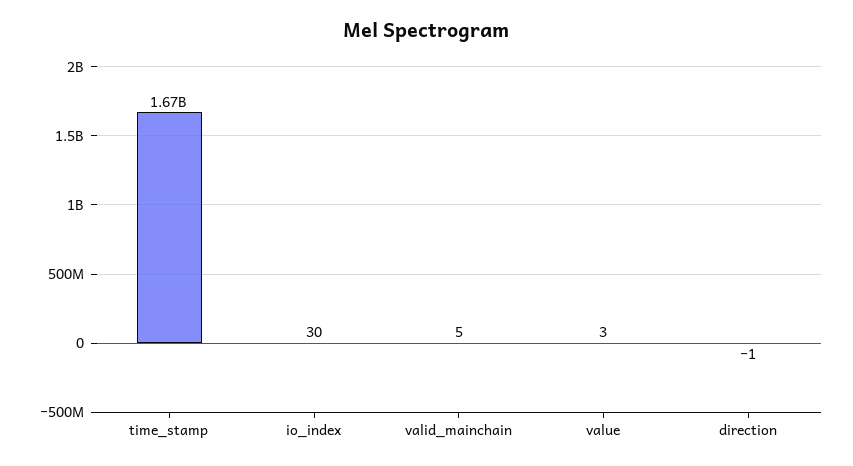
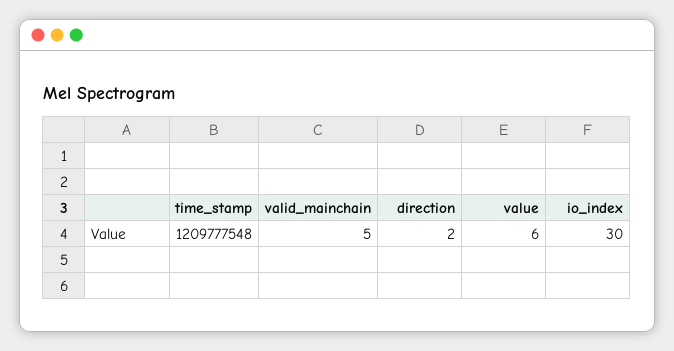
time_stamp: 1670000000 -> 1209777548
value: 3 -> 6
direction: -1 -> 2

